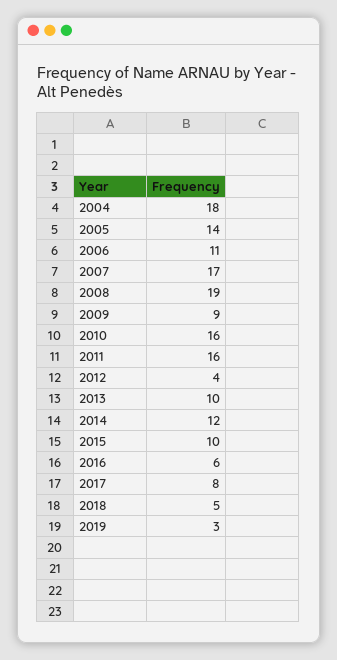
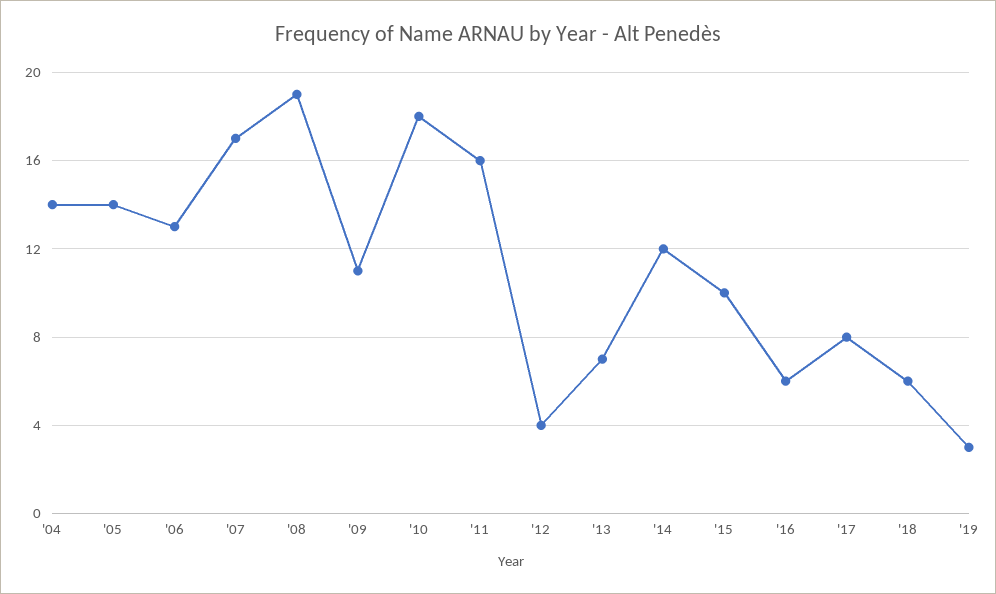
2004: 18 -> 14
2006: 11 -> 13
2009: 9 -> 11
2010: 16 -> 18
2013: 10 -> 7
2018: 5 -> 6

